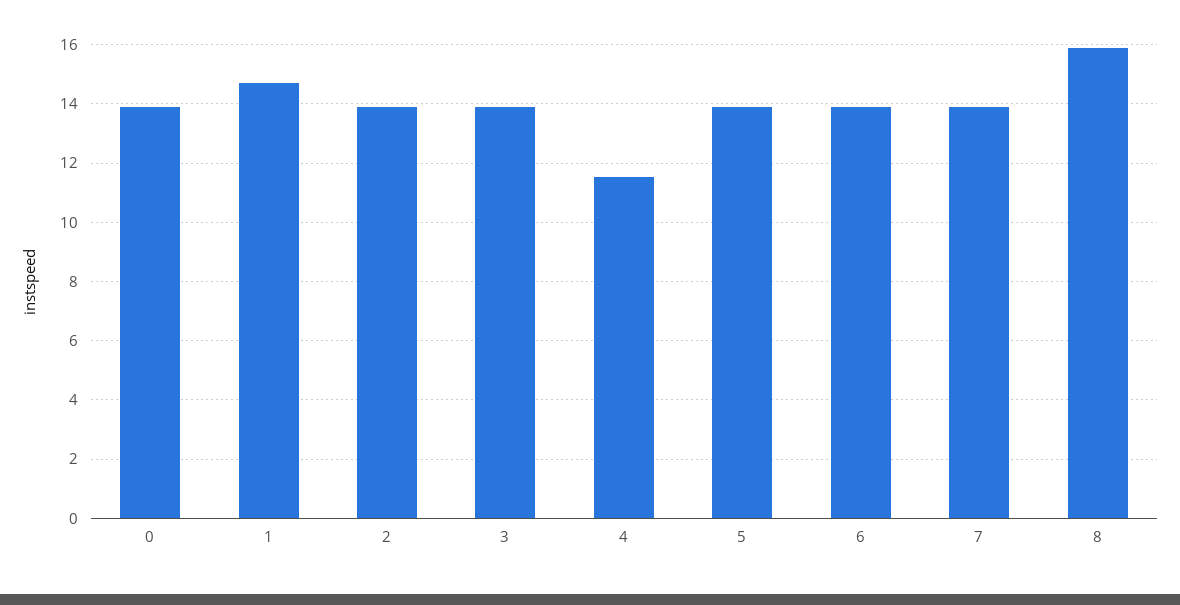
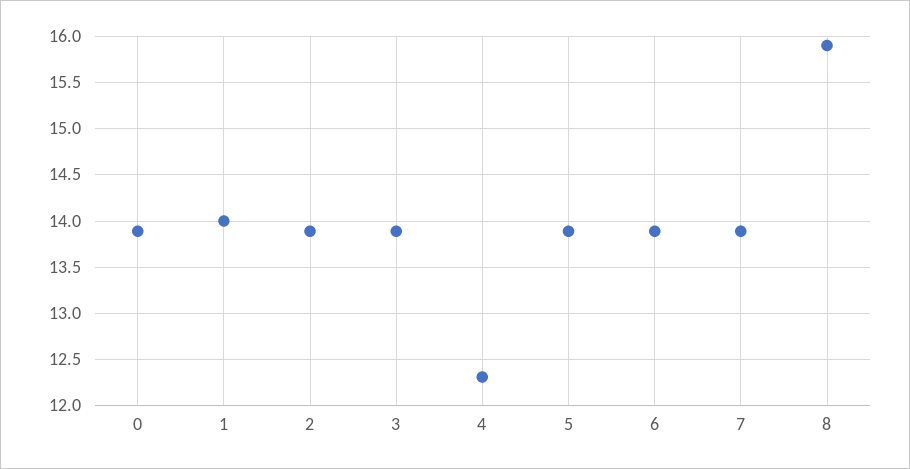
1: 14.75 -> 14
4: 11.5 -> 12.3

